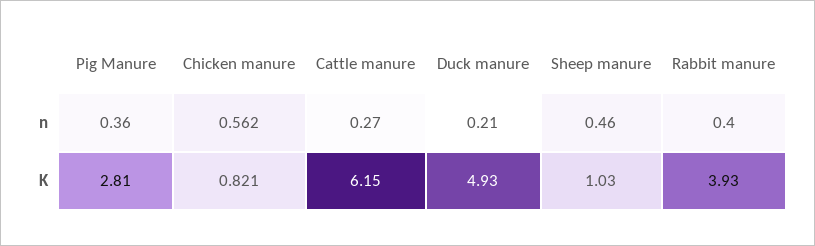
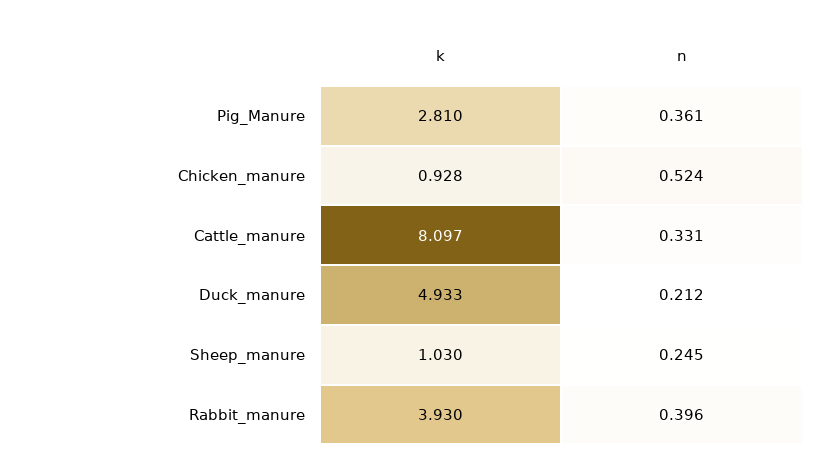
Chicken manure, n: 0.562 -> 0.524
Cattle manure, n: 0.27 -> 0.331
Sheep manure, n: 0.46 -> 0.245
Chicken manure, K: 0.821 -> 0.928
Cattle manure, K: 6.15 -> 8.097

